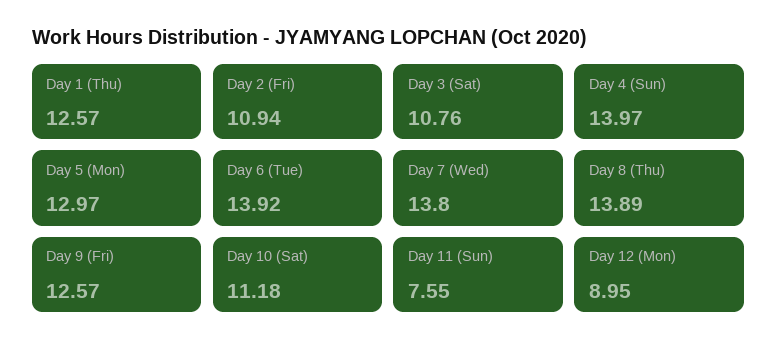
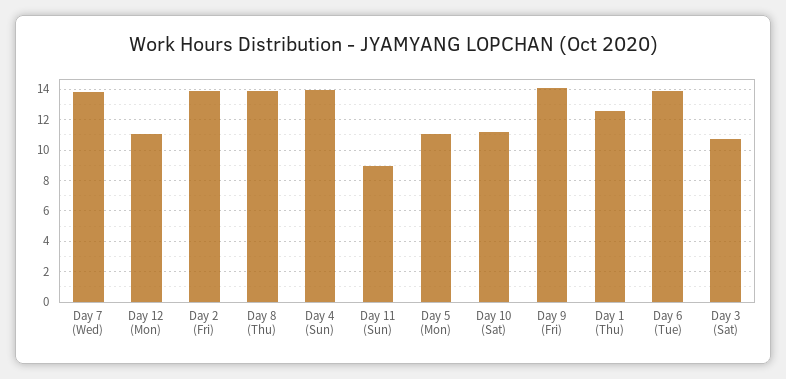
Day 2 (Fri): 10.94 -> 14
Day 5 (Mon): 12.97 -> 11
Day 9 (Fri): 12.57 -> 14
Day 11 (Sun): 7.55 -> 9
Day 12 (Mon): 8.95 -> 11

